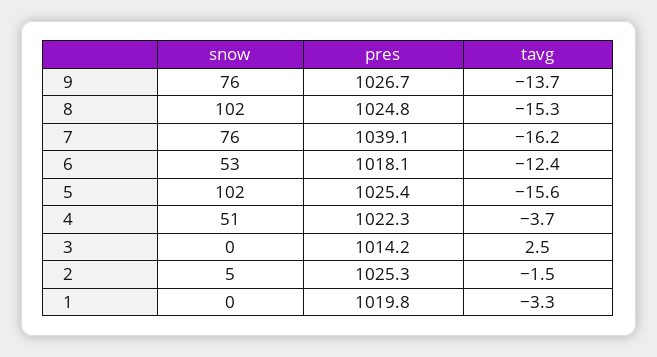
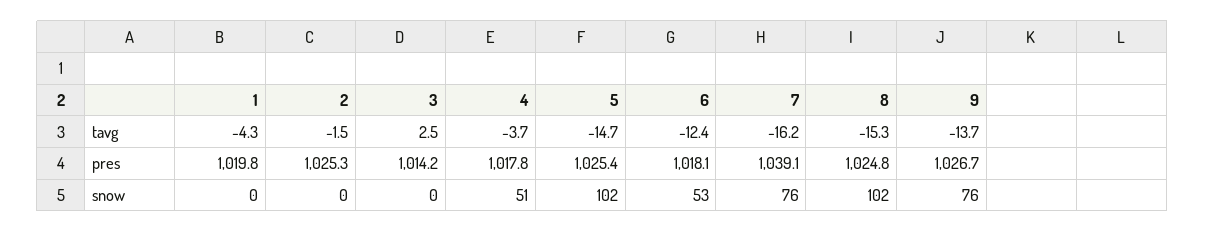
tavg, 5: -15.6 -> -14.7
pres, 4: 1022.3 -> 1017.8
snow, 2: 5 -> 0
tavg, 1: -3.3 -> -4.3

